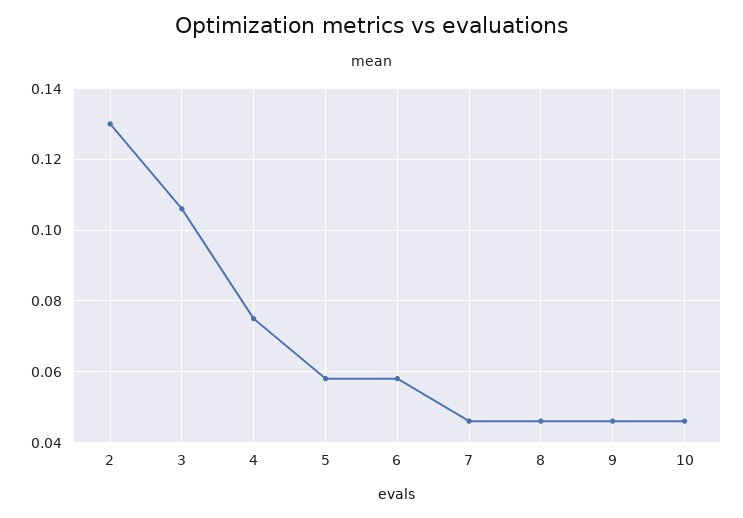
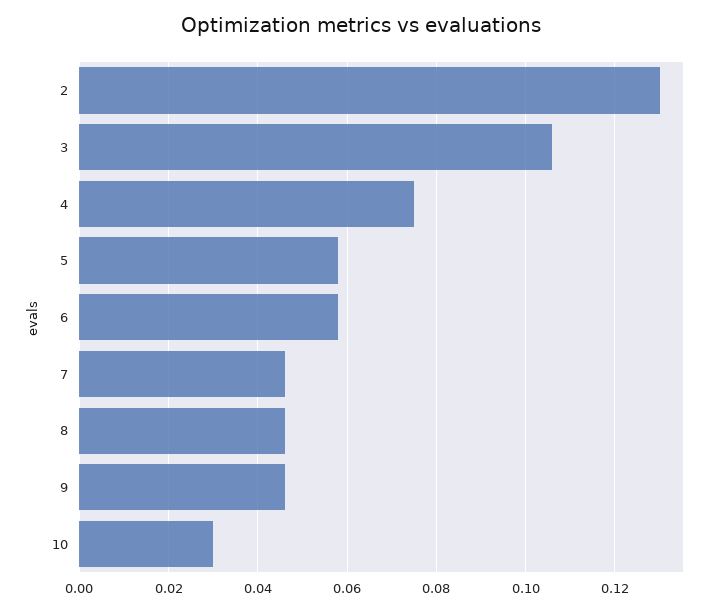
10: 0.045 -> 0.03

